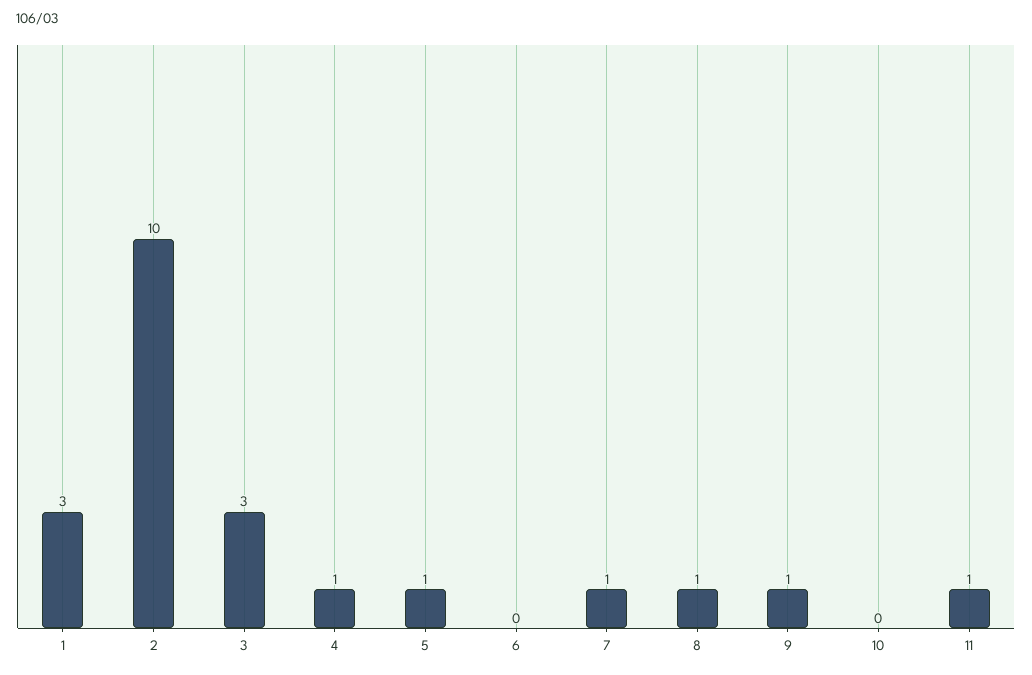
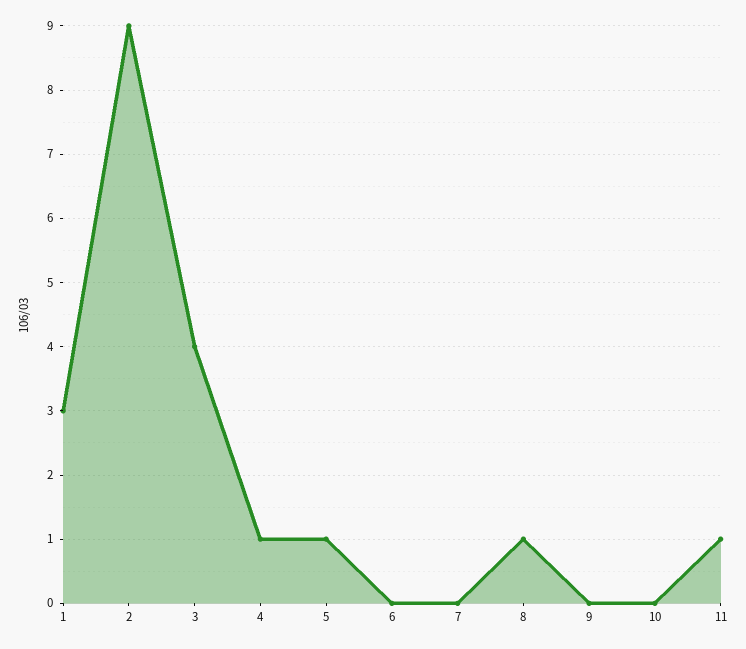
2: 10 -> 9
3: 3 -> 4
7: 1 -> 0
9: 1 -> 0

